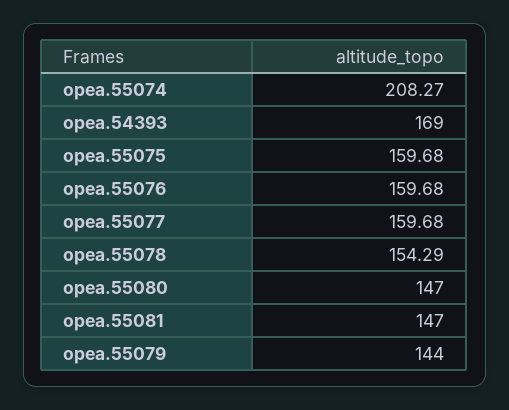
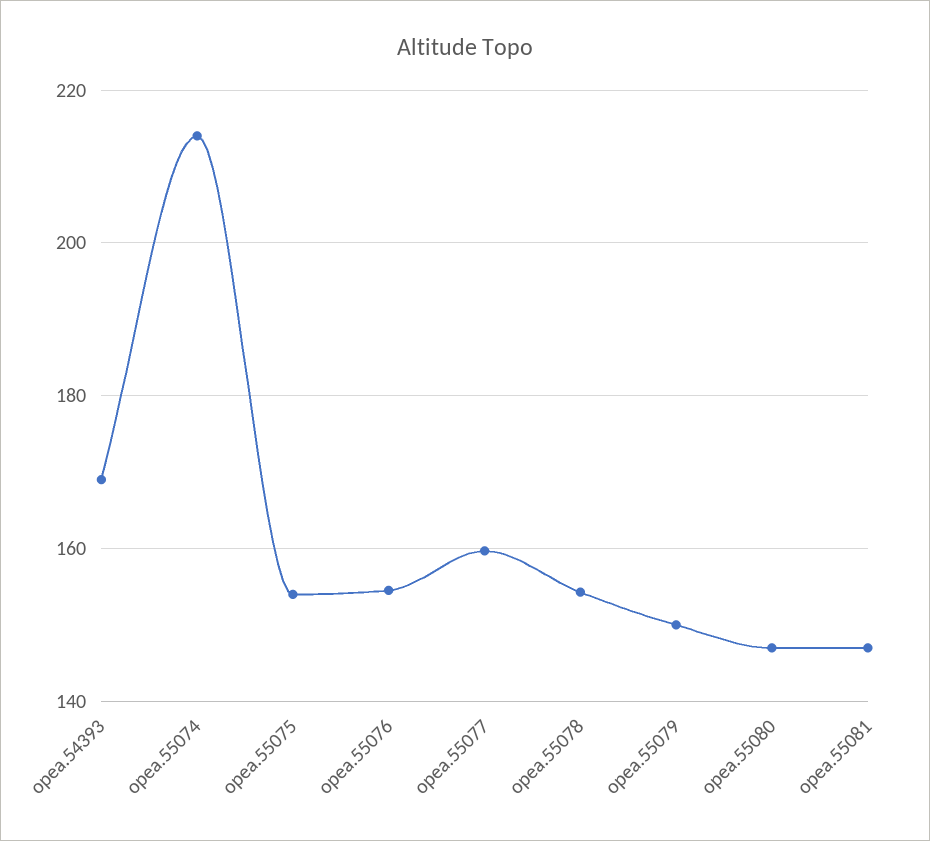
opea.55074: 208.27 -> 214
opea.55075: 159.68 -> 154
opea.55076: 159.68 -> 154
opea.55079: 144 -> 150

